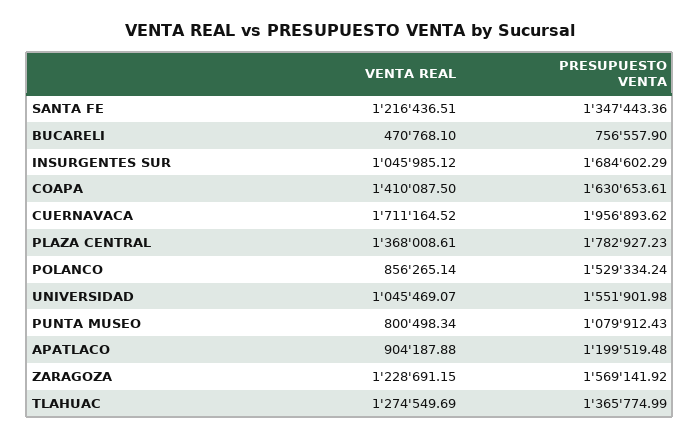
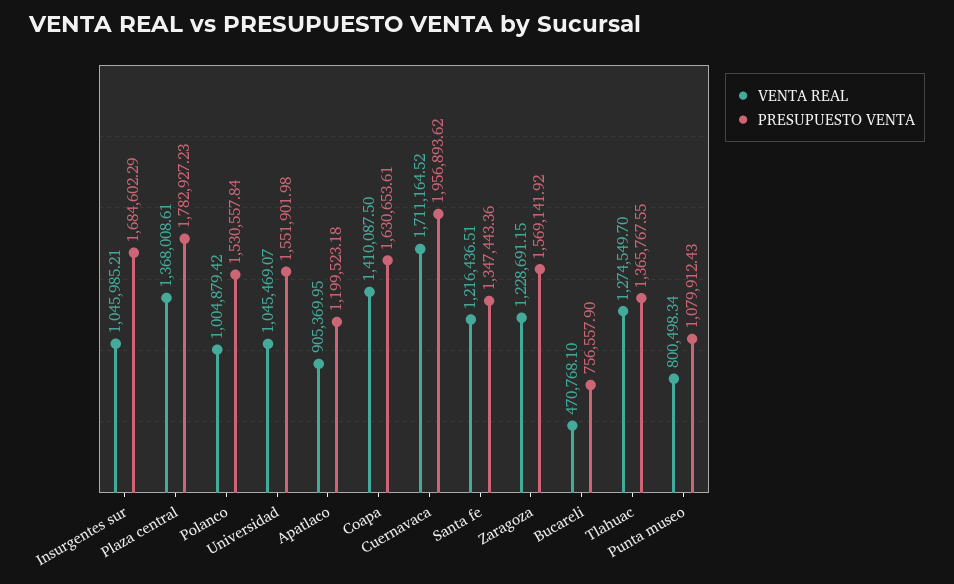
VENTA REAL, INSURGENTES SUR: 1045985.12 -> 1045985.21
VENTA REAL, POLANCO: 856265.14 -> 1004879.42
PRESUPUESTO VENTA, POLANCO: 1529334.24 -> 1530557.84
VENTA REAL, APATLACO: 904187.88 -> 905369.95
PRESUPUESTO VENTA, APATLACO: 1199519.48 -> 1199523.18
VENTA REAL, TLAHUAC: 1274549.69 -> 1274549.7
PRESUPUESTO VENTA, TLAHUAC: 1365774.99 -> 1365767.55

